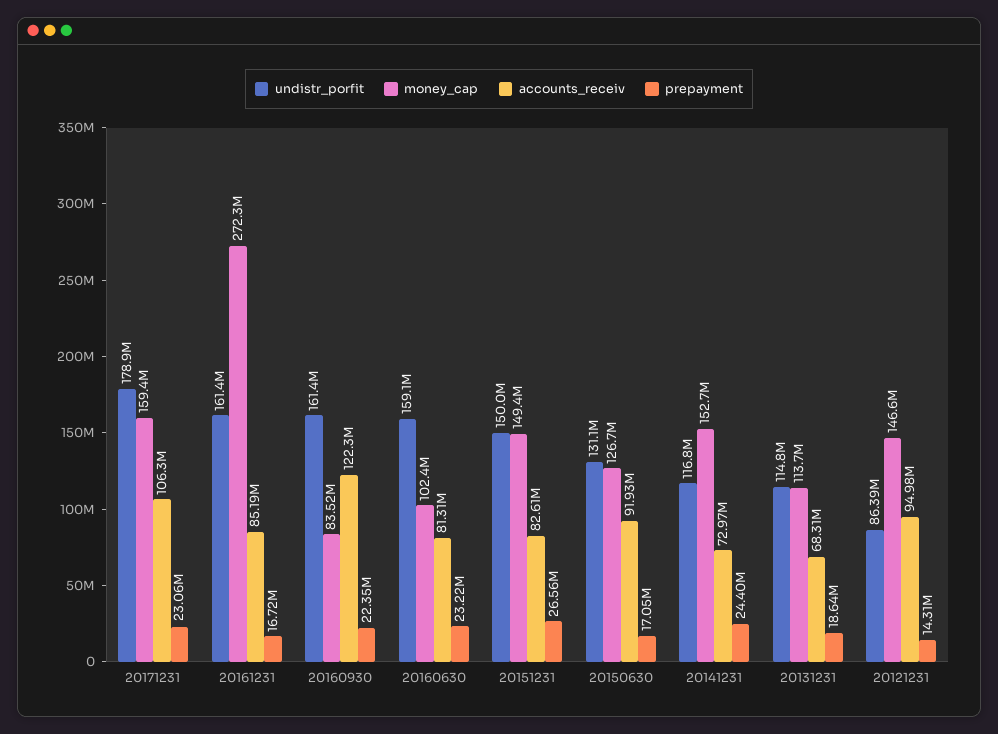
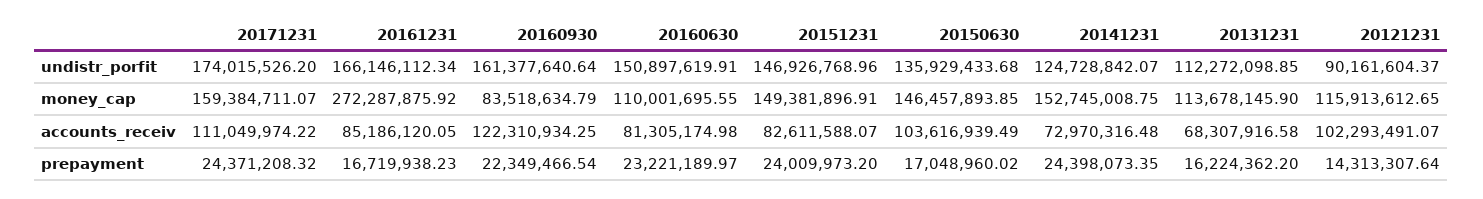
undistr_porfit, 20171231: 178900000 -> 174015526.2
accounts_receiv, 20171231: 106300000 -> 111049974.22
prepayment, 20171231: 23060000 -> 24371208.32
undistr_porfit, 20161231: 161400000 -> 166146112.34
undistr_porfit, 20160630: 159100000 -> 150897619.91
money_cap, 20160630: 102400000 -> 110001695.55
undistr_porfit, 20151231: 150000000 -> 146926768.96
prepayment, 20151231: 26560000 -> 24009973.2
undistr_porfit, 20150630: 131100000 -> 135929433.68
money_cap, 20150630: 126700000 -> 146457893.85
accounts_receiv, 20150630: 91930000 -> 103616939.49
undistr_porfit, 20141231: 116800000 -> 124728842.07
undistr_porfit, 20131231: 114800000 -> 112272098.85
prepayment, 20131231: 18640000 -> 16224362.2
undistr_porfit, 20121231: 86390000 -> 90161604.37
money_cap, 20121231: 146600000 -> 115913612.65
accounts_receiv, 20121231: 94980000 -> 102293491.07

